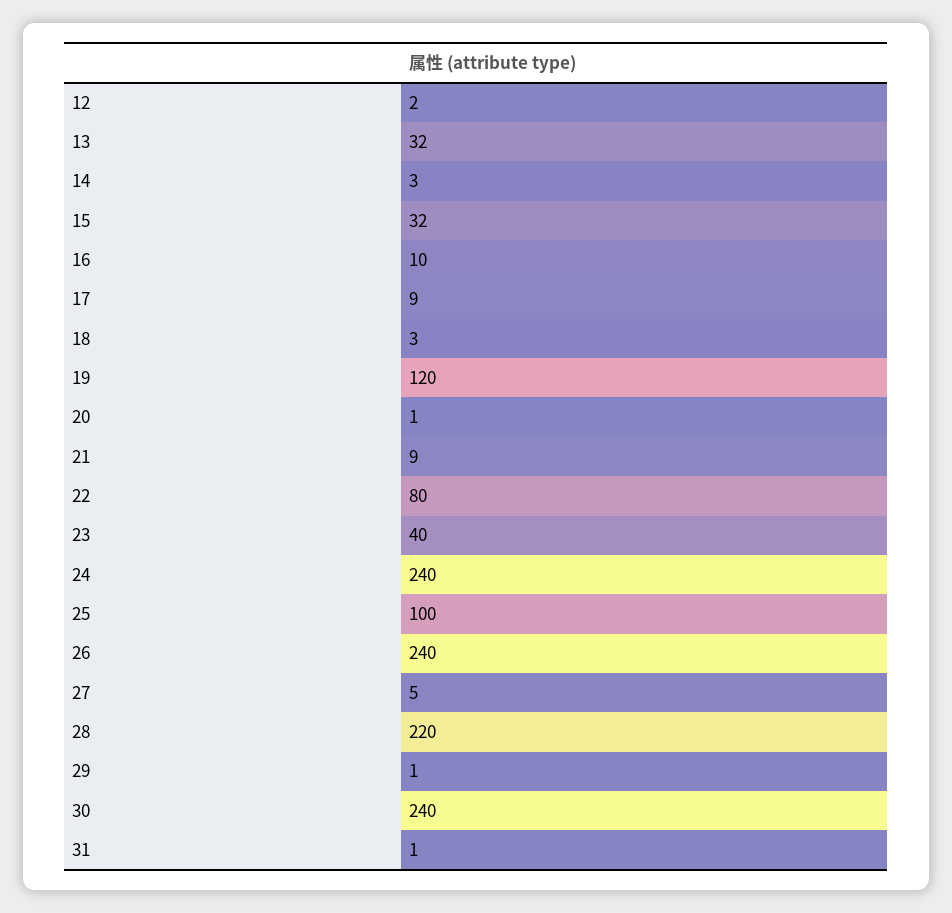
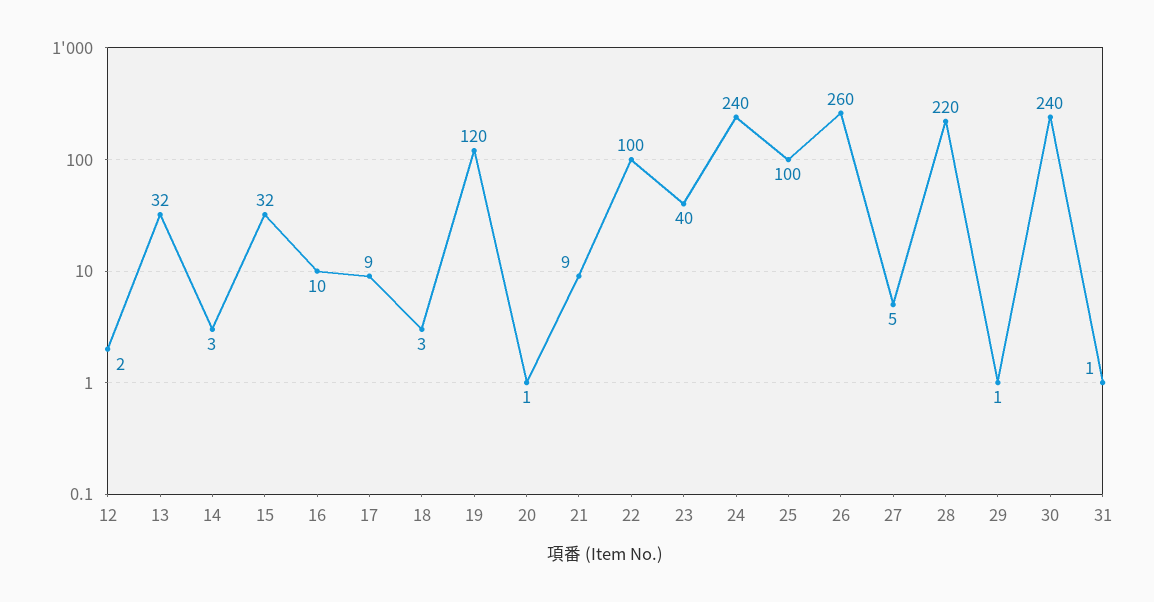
22: 80 -> 100
26: 240 -> 260

